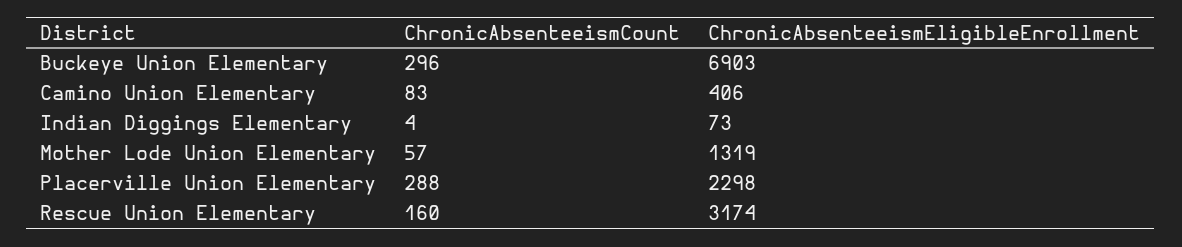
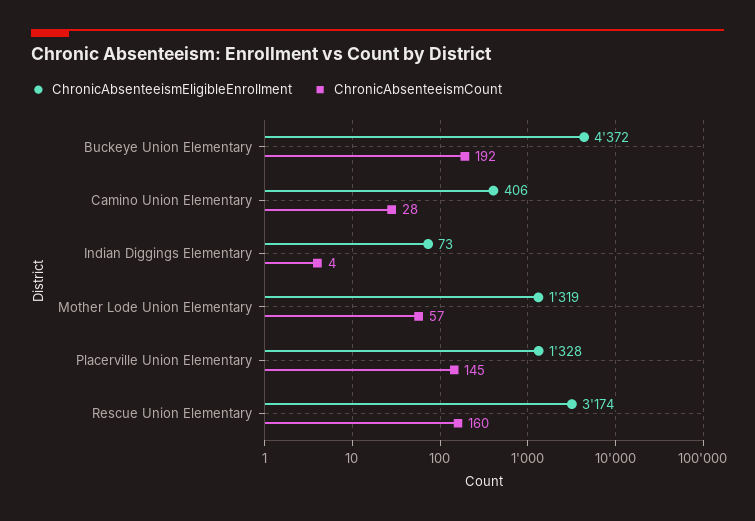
ChronicAbsenteeismCount, Buckeye Union Elementary: 296 -> 192
ChronicAbsenteeismEligibleEnrollment, Buckeye Union Elementary: 6903 -> 4372
ChronicAbsenteeismCount, Camino Union Elementary: 83 -> 28
ChronicAbsenteeismCount, Placerville Union Elementary: 288 -> 145
ChronicAbsenteeismEligibleEnrollment, Placerville Union Elementary: 2298 -> 1328

